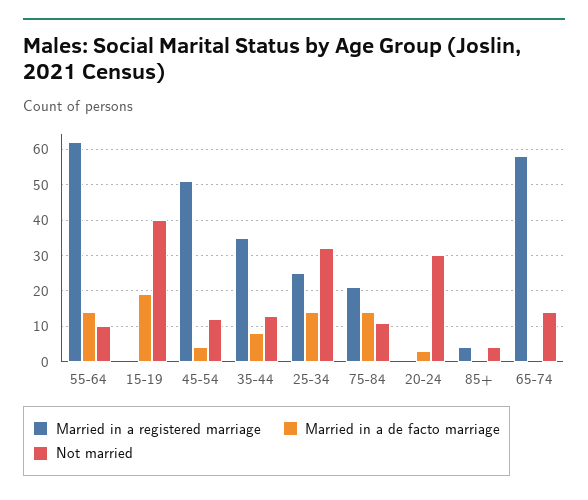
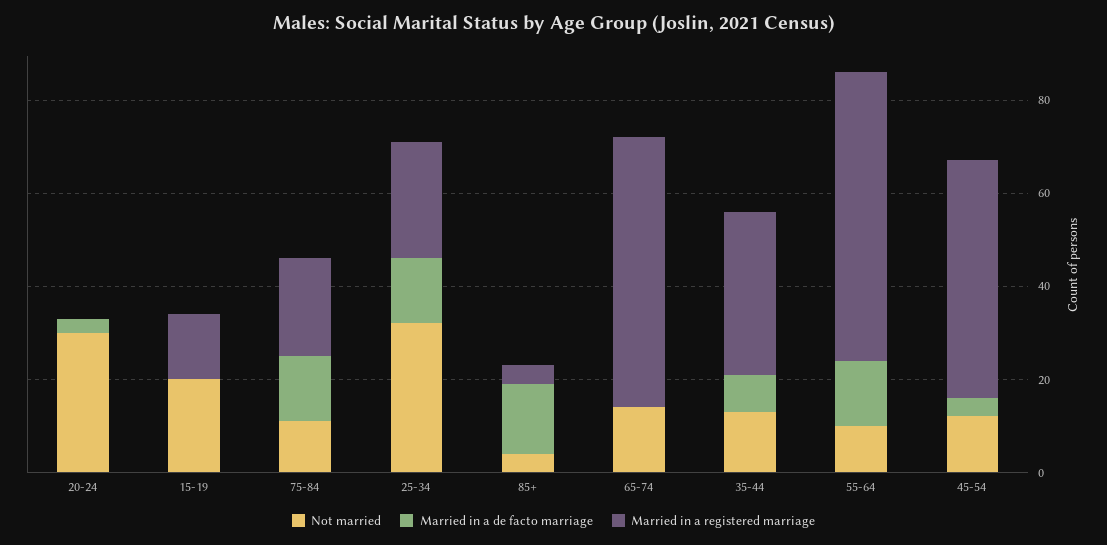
Married in a registered marriage, 15-19: 0 -> 15
Married in a de facto marriage, 15-19: 20 -> 0
Not married, 15-19: 40 -> 20
Married in a de facto marriage, 85+: 0 -> 15

